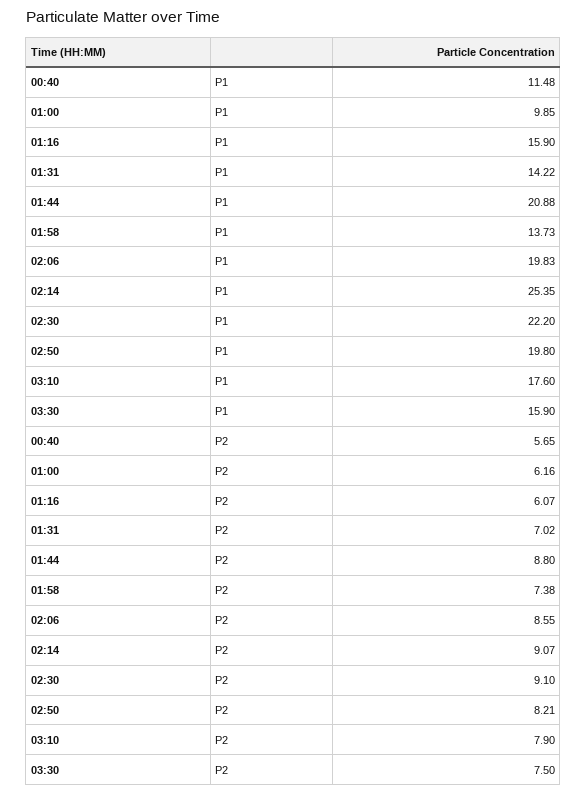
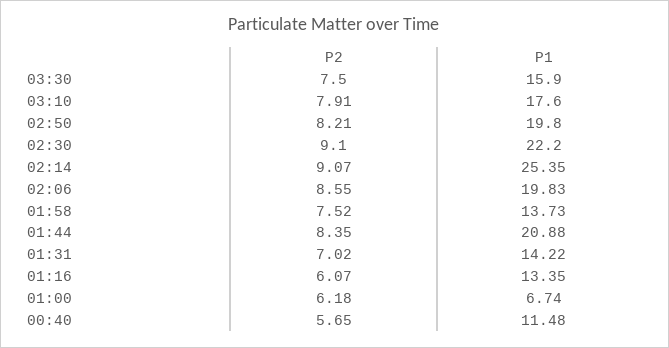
01:00, P1: 9.85 -> 6.74
01:16, P1: 15.9 -> 13.35
01:00, P2: 6.16 -> 6.18
01:44, P2: 8.8 -> 8.35
01:58, P2: 7.38 -> 7.52
03:10, P2: 7.9 -> 7.91

